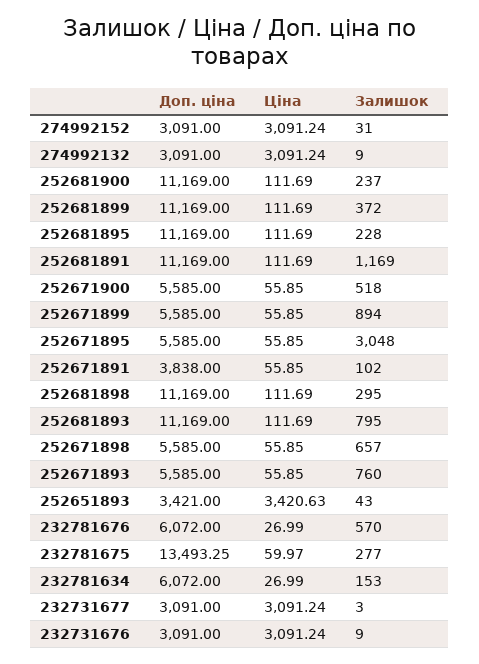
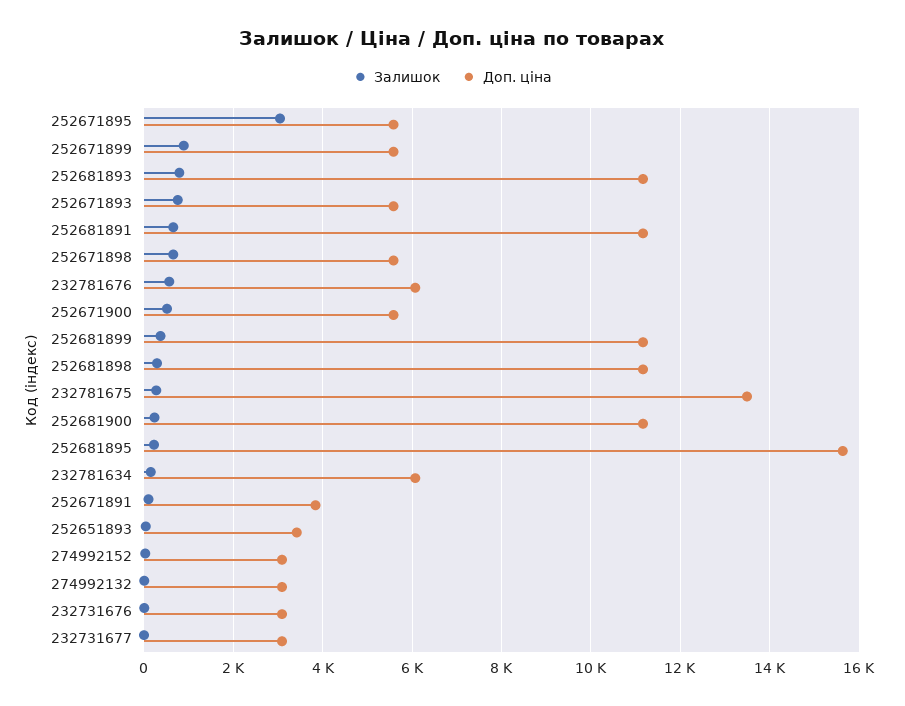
Ціна, 274992152: 3091.24 -> none
Ціна, 274992132: 3091.24 -> none
Ціна, 252681900: 111.69 -> none
Ціна, 252681899: 111.69 -> none
Доп. ціна, 252681895: 11169 -> 15600
Ціна, 252681895: 111.69 -> none
Ціна, 252681891: 111.69 -> none
Залишок, 252681891: 1169 -> 600
Ціна, 252671900: 55.85 -> none
Ціна, 252671899: 55.85 -> none
Ціна, 252671895: 55.85 -> none
Ціна, 252671891: 55.85 -> none
Ціна, 252681898: 111.69 -> none
Ціна, 252681893: 111.69 -> none
Ціна, 252671898: 55.85 -> none
Ціна, 252671893: 55.85 -> none
Ціна, 252651893: 3420.63 -> none
Ціна, 232781676: 26.99 -> none
Ціна, 232781675: 59.97 -> none
Ціна, 232781634: 26.99 -> none
Ціна, 232731677: 3091.24 -> none
Ціна, 232731676: 3091.24 -> none

